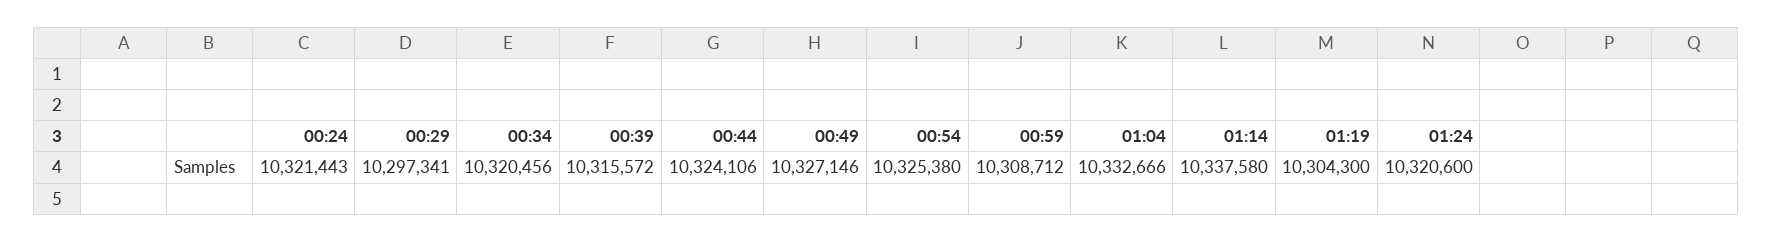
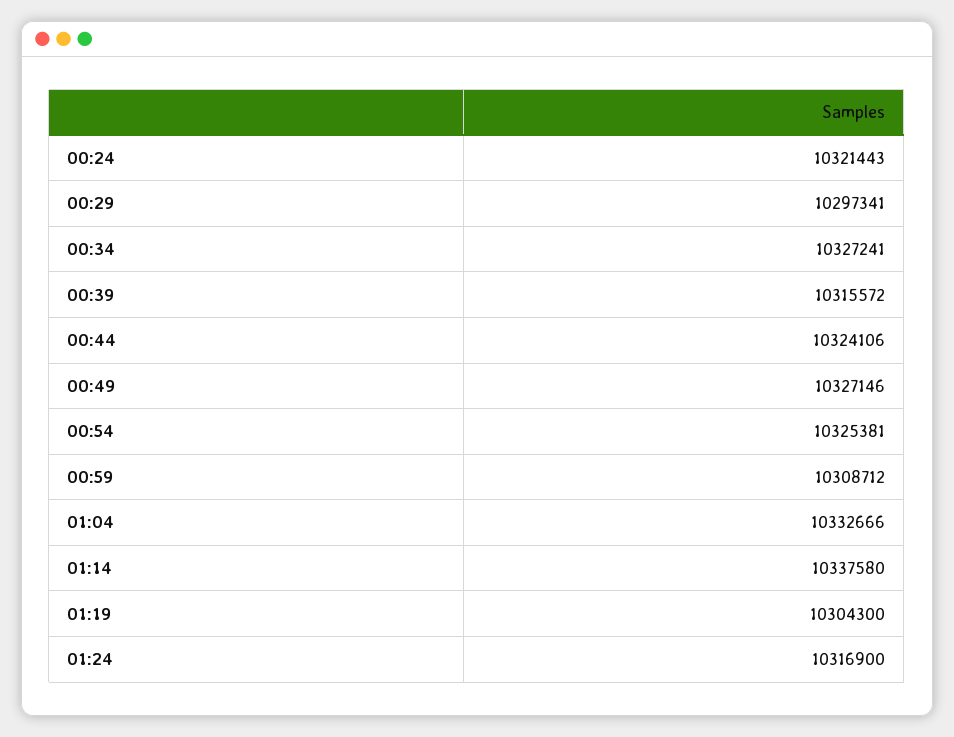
00:34: 10320456 -> 10327241
00:54: 10325380 -> 10325381
01:24: 10320600 -> 10316900

